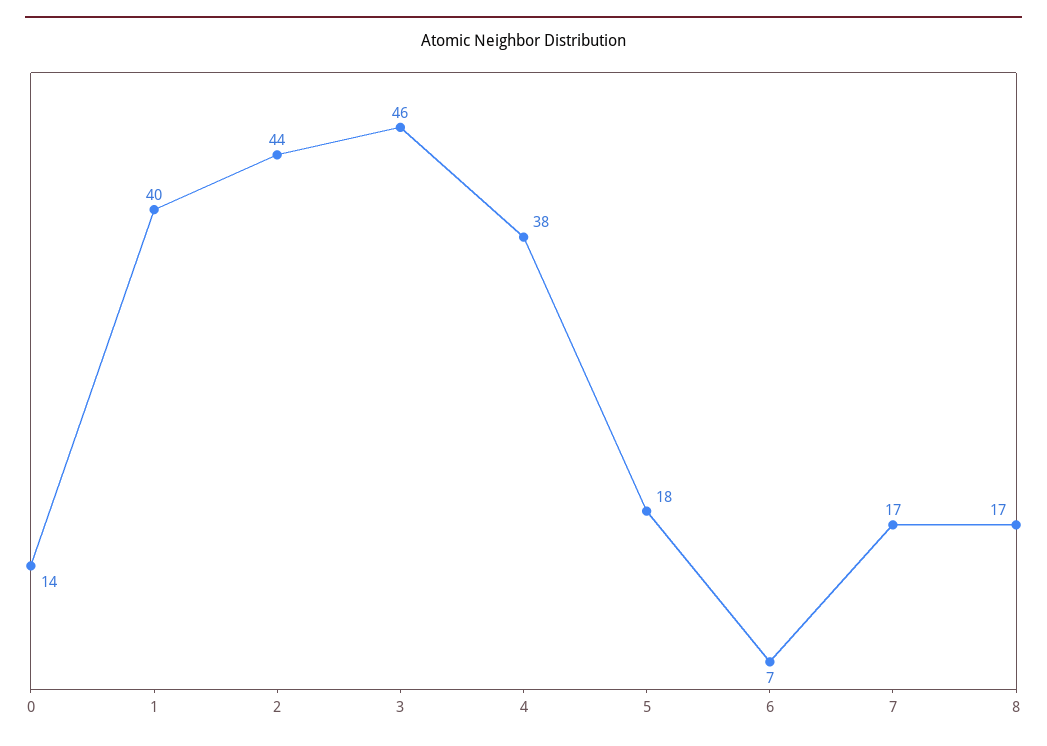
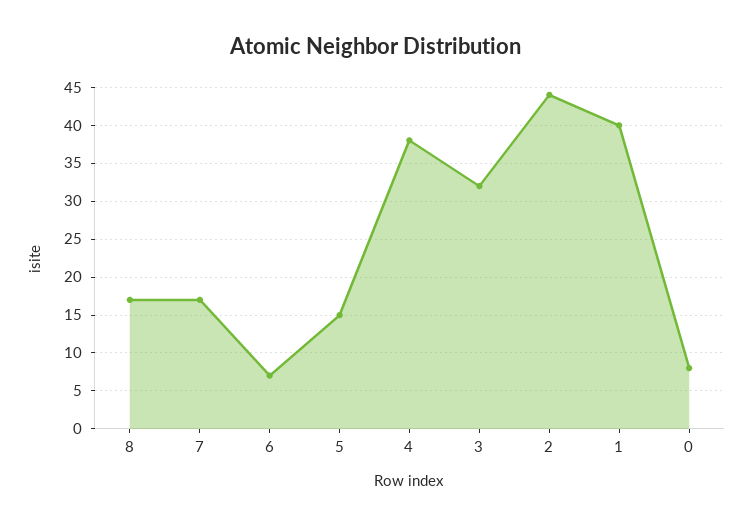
0: 14 -> 8
3: 46 -> 32
5: 18 -> 15

